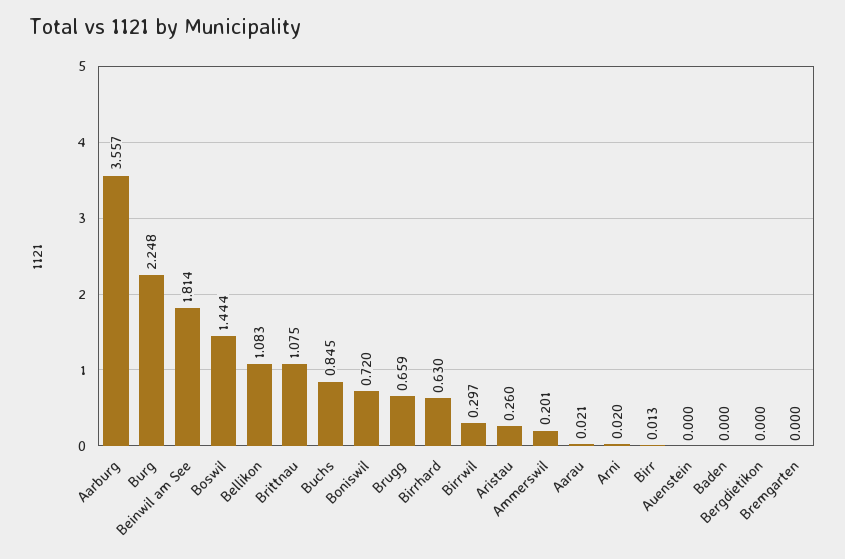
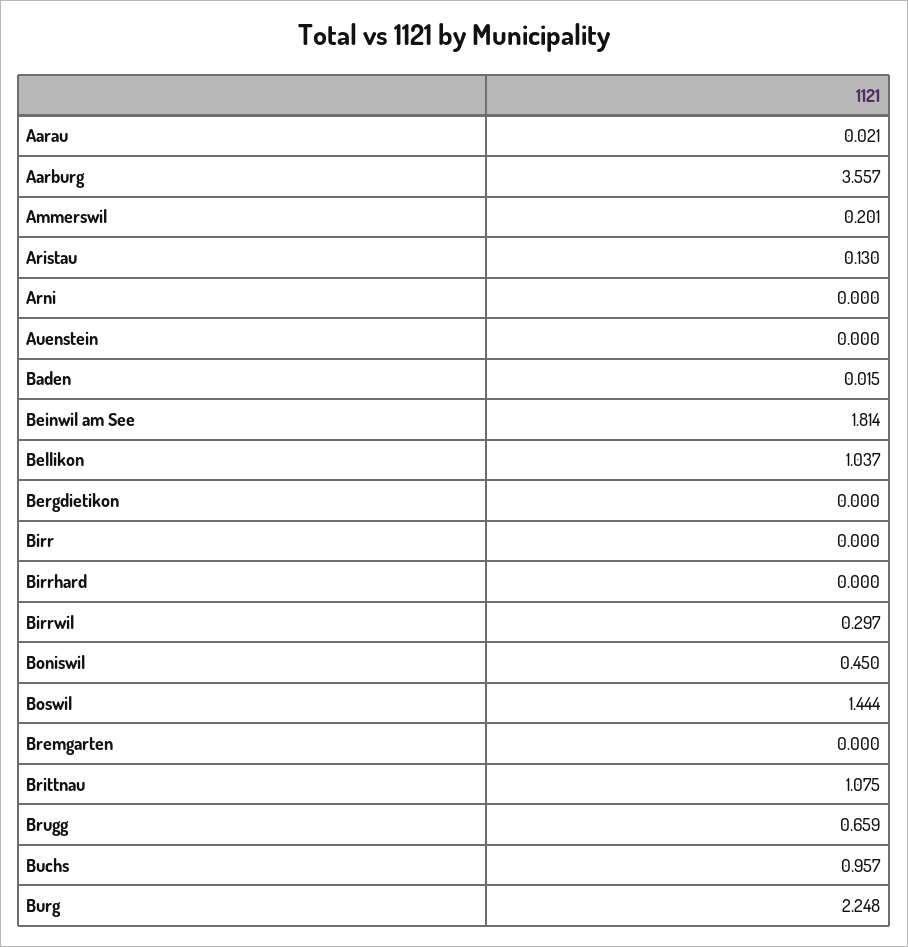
Bellikon: 1.083 -> 1.037
Buchs: 0.845 -> 0.957
Boniswil: 0.72 -> 0.45
Birrhard: 0.63 -> 0
Aristau: 0.26 -> 0.13
Arni: 0.02 -> 0
Birr: 0.013 -> 0
Baden: 0 -> 0.015

